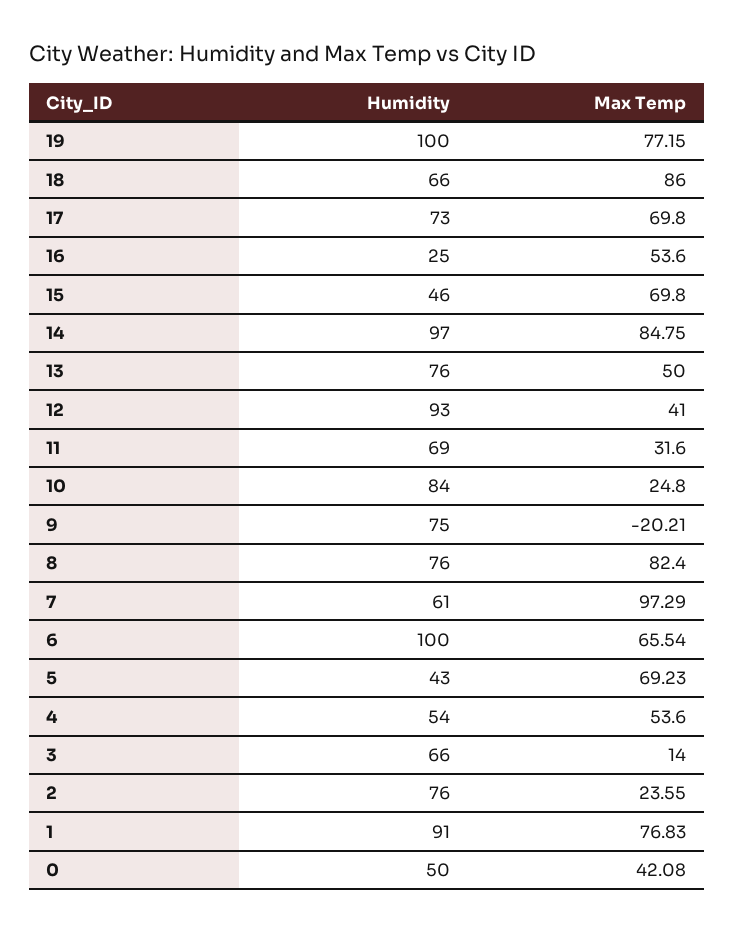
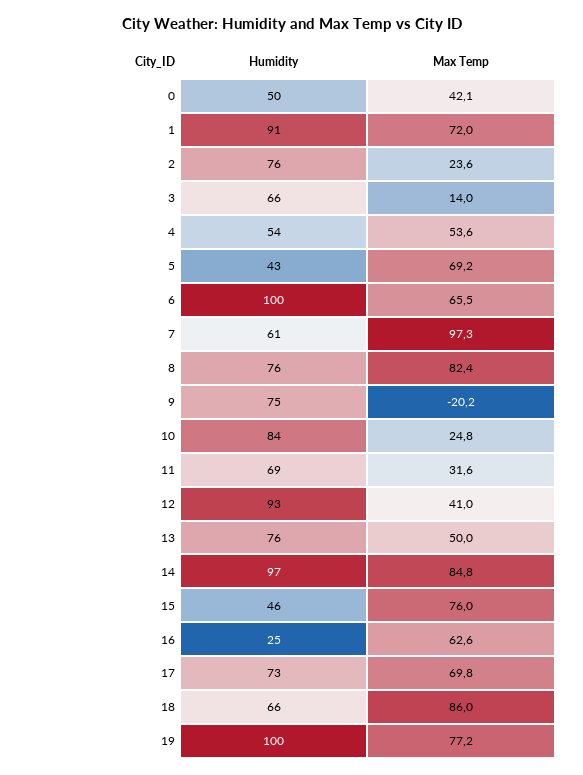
Max Temp, 16: 53.6 -> 62.6
Max Temp, 15: 69.8 -> 76
Max Temp, 1: 76.83 -> 72

